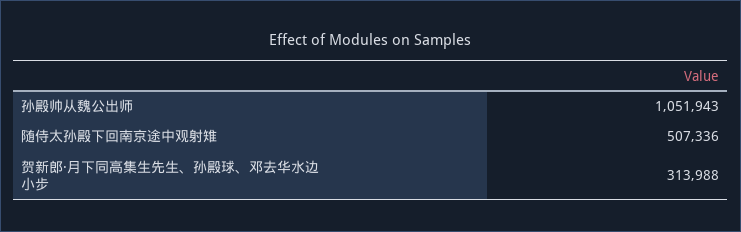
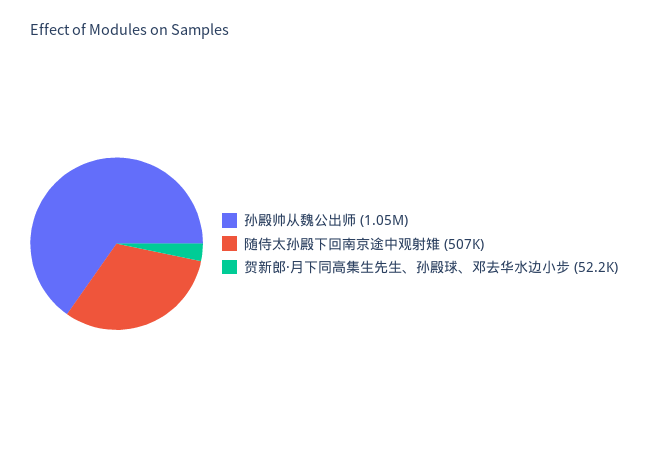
贺新郎·月下同高集生先生、孙殿球、邓去华水边小步: 313988 -> 52200

